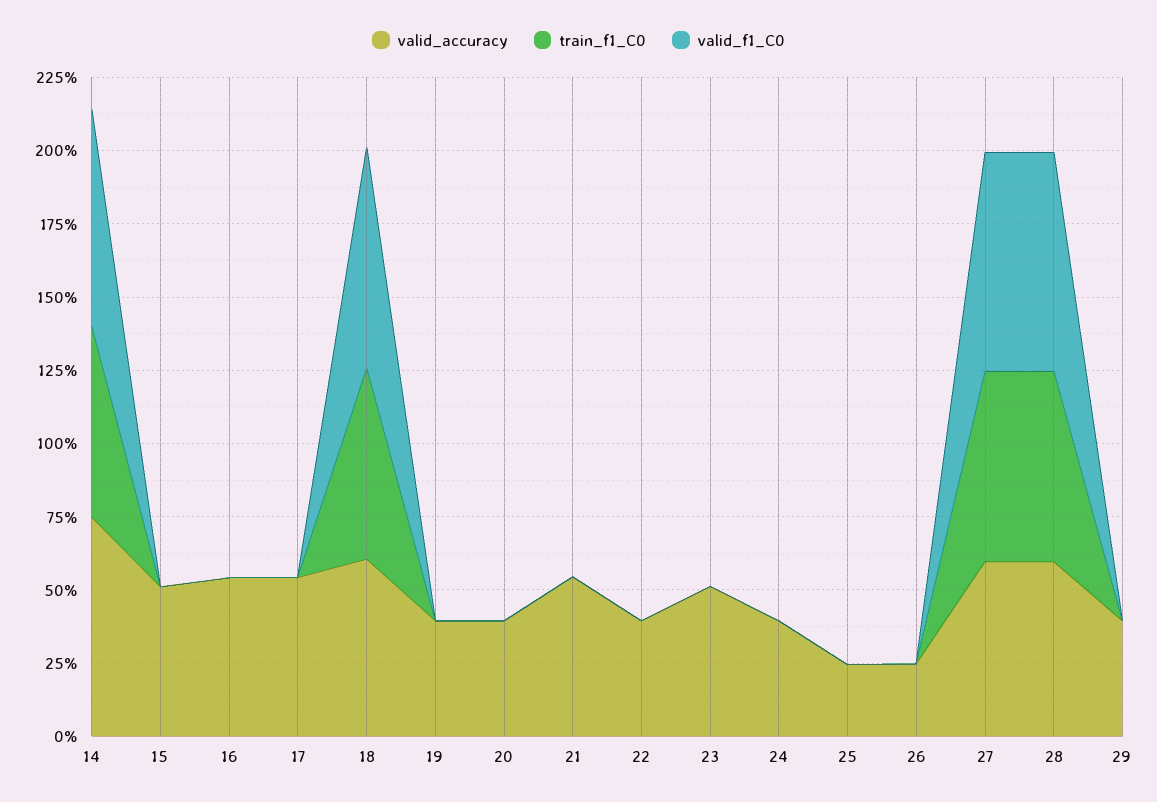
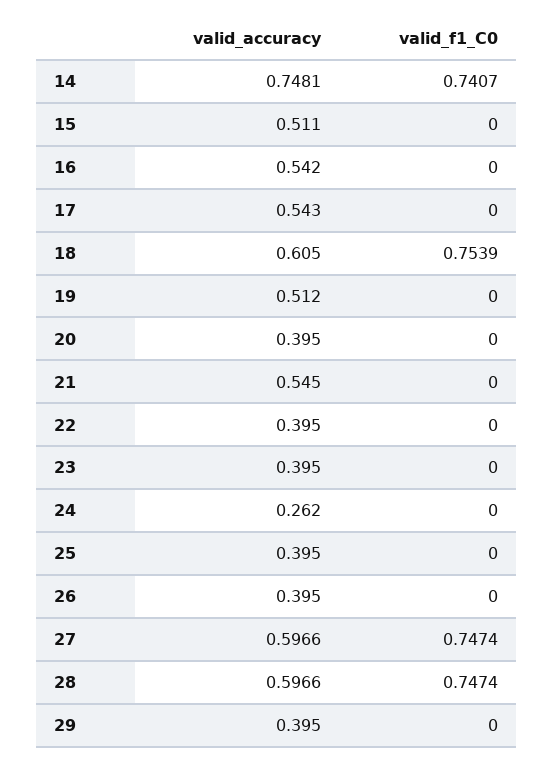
train_f1_C0, 14: 0.65 -> none
train_f1_C0, 15: 0 -> none
train_f1_C0, 16: 0 -> none
train_f1_C0, 17: 0 -> none
train_f1_C0, 18: 0.65 -> none
valid_accuracy, 19: 0.4 -> 0.512
train_f1_C0, 19: 0 -> none
train_f1_C0, 20: 0 -> none
train_f1_C0, 21: 0 -> none
train_f1_C0, 22: 0 -> none
valid_accuracy, 23: 0.5 -> 0.395
train_f1_C0, 23: 0 -> none
valid_accuracy, 24: 0.4 -> 0.262
train_f1_C0, 24: 0 -> none
valid_accuracy, 25: 0.25 -> 0.395
train_f1_C0, 25: 0 -> none
valid_accuracy, 26: 0.25 -> 0.395
train_f1_C0, 26: 0 -> none
train_f1_C0, 27: 0.65 -> none
train_f1_C0, 28: 0.65 -> none
train_f1_C0, 29: 0 -> none

